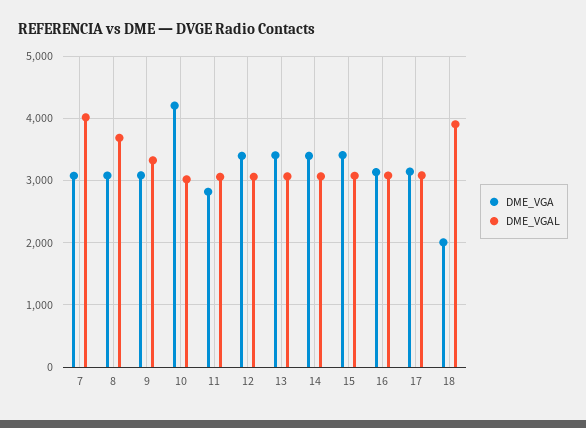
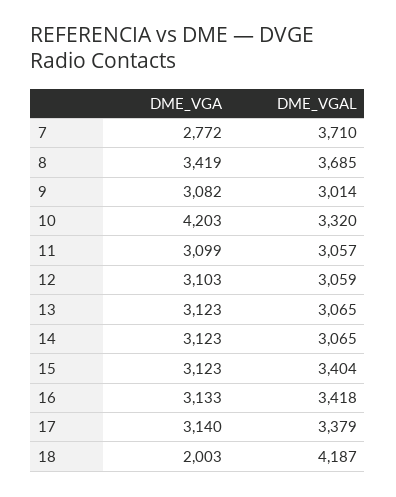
DME_VGA, 7: 3100 -> 2772
DME_VGAL, 7: 4000 -> 3710
DME_VGA, 8: 3100 -> 3419
DME_VGAL, 9: 3300 -> 3014
DME_VGAL, 10: 3000 -> 3320
DME_VGA, 11: 2800 -> 3099
DME_VGA, 12: 3400 -> 3103
DME_VGA, 13: 3400 -> 3123
DME_VGA, 14: 3400 -> 3123
DME_VGA, 15: 3400 -> 3123
DME_VGAL, 15: 3100 -> 3404
DME_VGAL, 16: 3100 -> 3418
DME_VGAL, 17: 3100 -> 3379
DME_VGAL, 18: 3900 -> 4187

